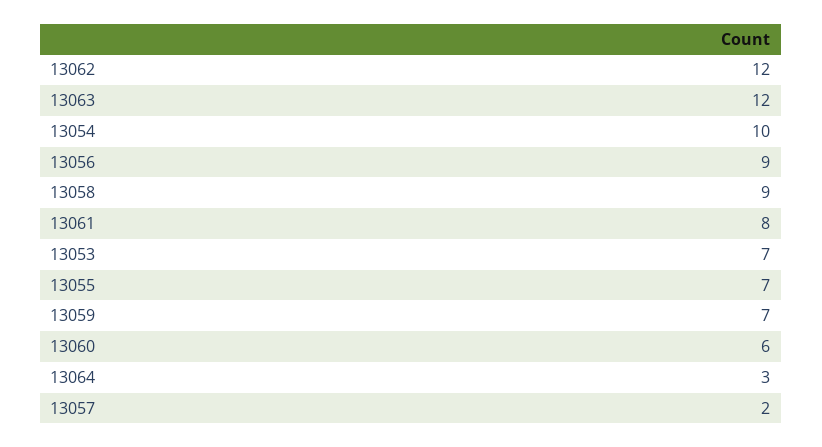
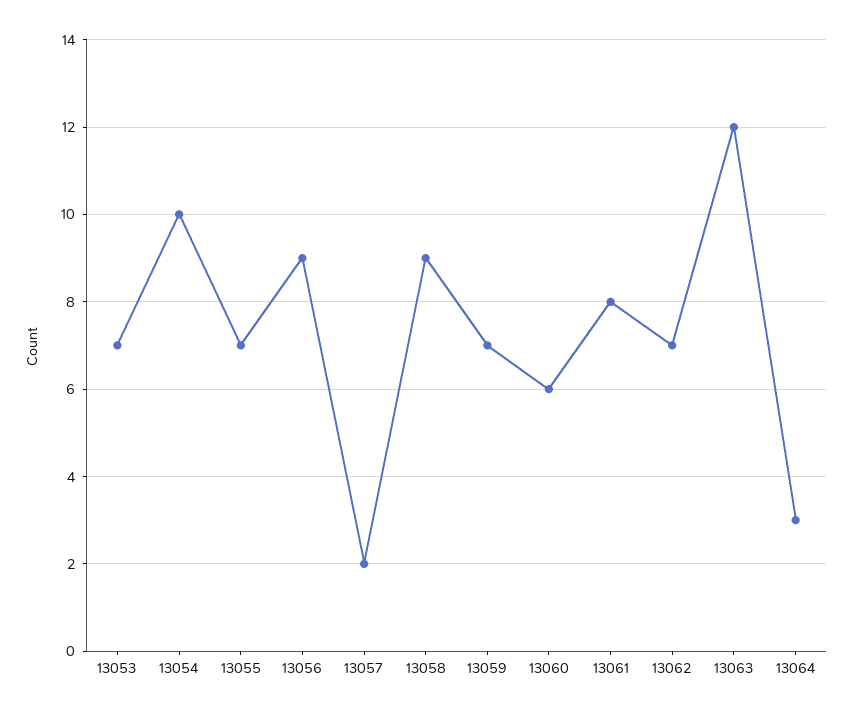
13062: 12 -> 7

